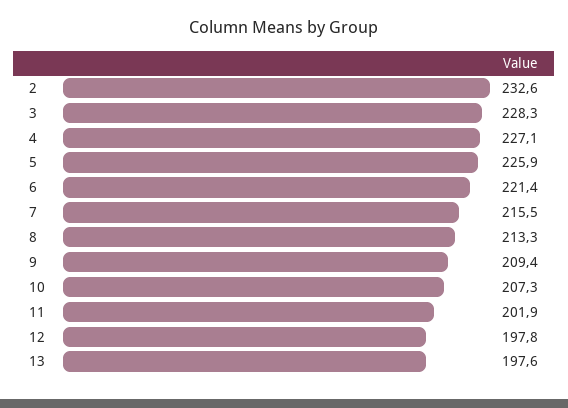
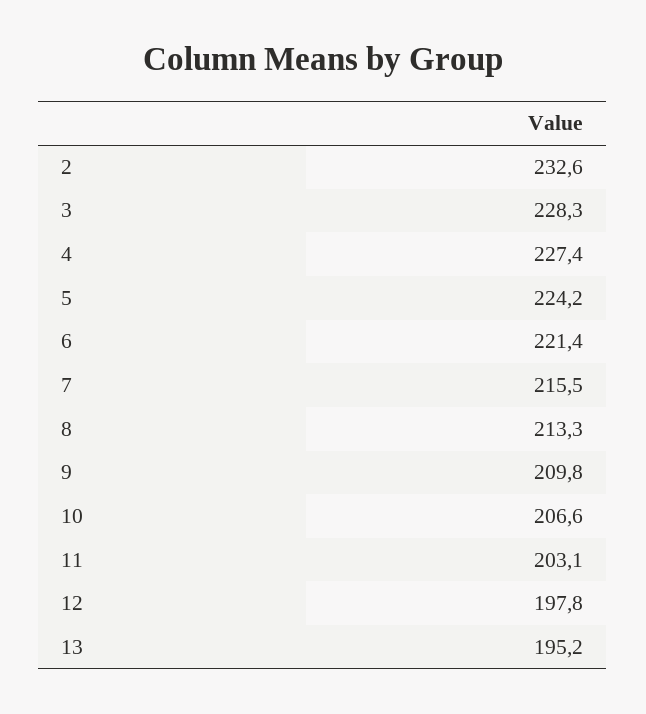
4: 227.1 -> 227.4
5: 225.9 -> 224.2
9: 209.4 -> 209.8
10: 207.3 -> 206.6
11: 201.9 -> 203.1
13: 197.6 -> 195.2

